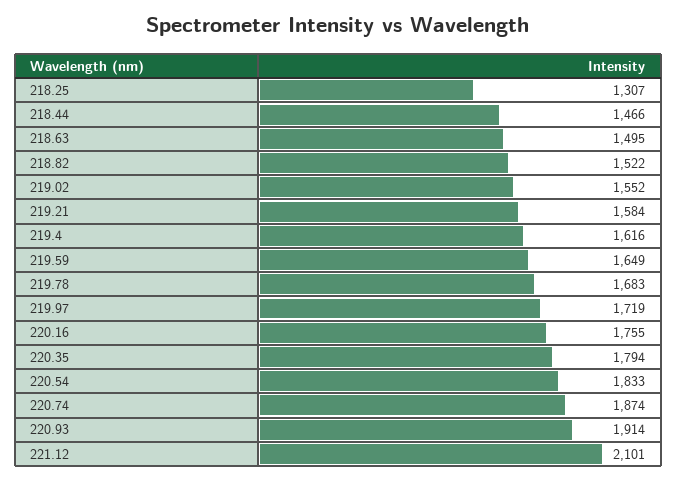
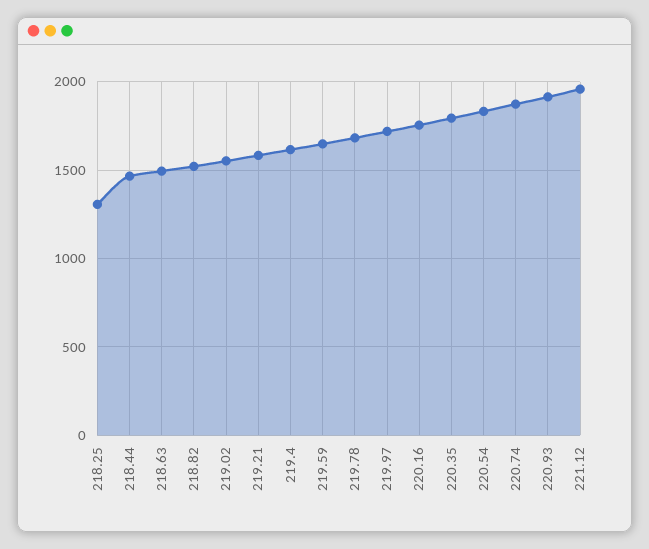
221.12: 2101 -> 1950

